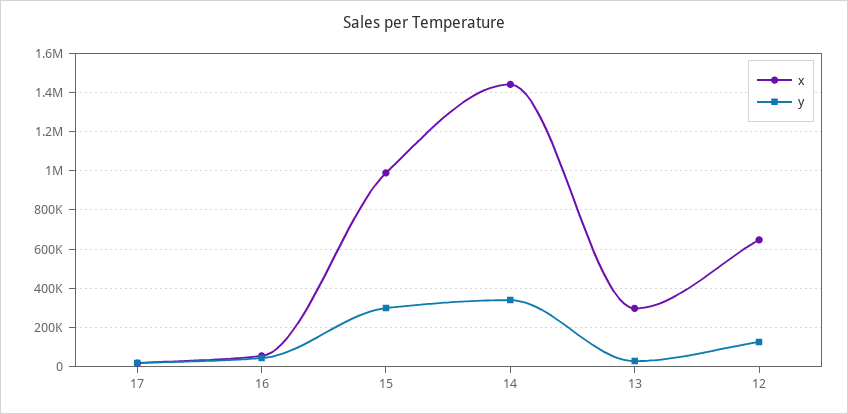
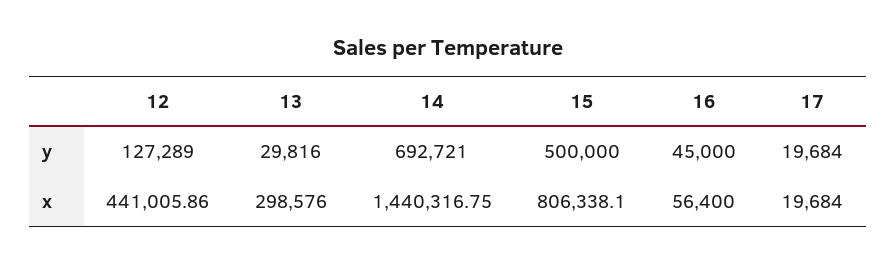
x, 15: 1000000 -> 806338.1
y, 15: 300000 -> 500000
y, 14: 350000 -> 692721
x, 12: 650000 -> 441005.86

